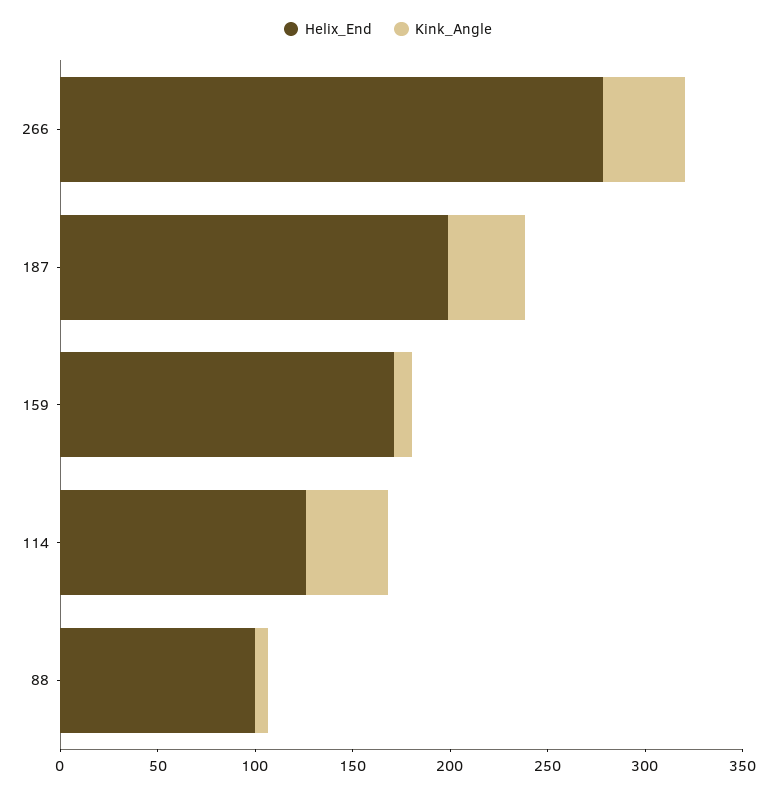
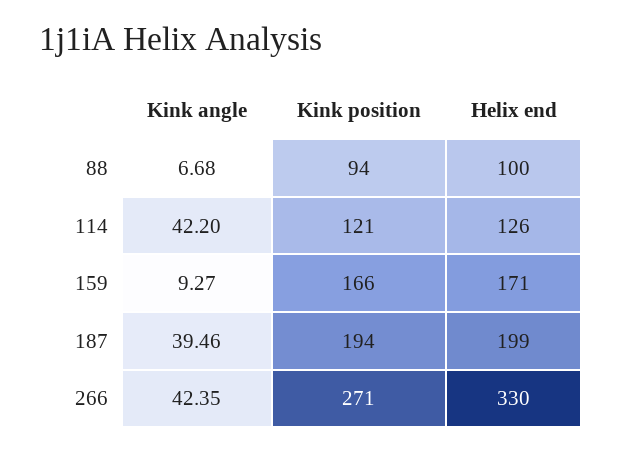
Helix_End, 266: 280 -> 330
Kink position, 88: none -> 94
Kink position, 114: none -> 121
Kink position, 159: none -> 166
Kink position, 187: none -> 194
Kink position, 266: none -> 271

